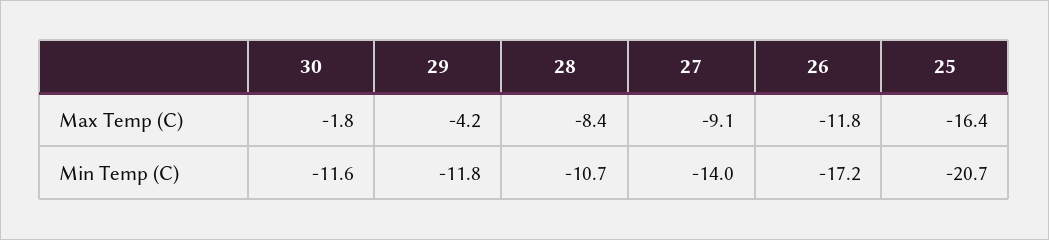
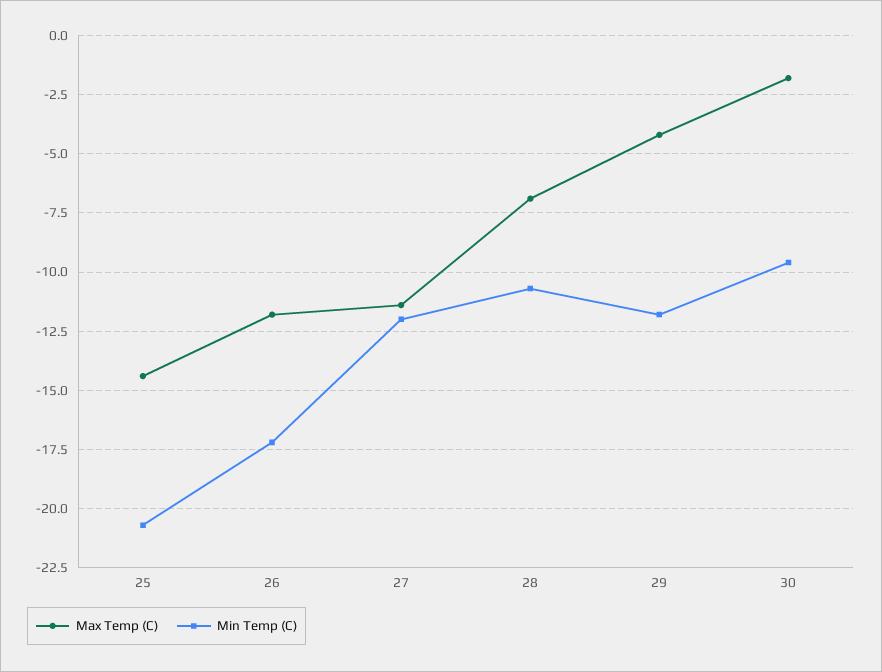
Max Temp (C), 28: -8.4 -> -7
Max Temp (C), 27: -9.1 -> -11.5
Max Temp (C), 25: -16.4 -> -14.5
Min Temp (C), 30: -11.6 -> -9.5
Min Temp (C), 27: -14 -> -12

